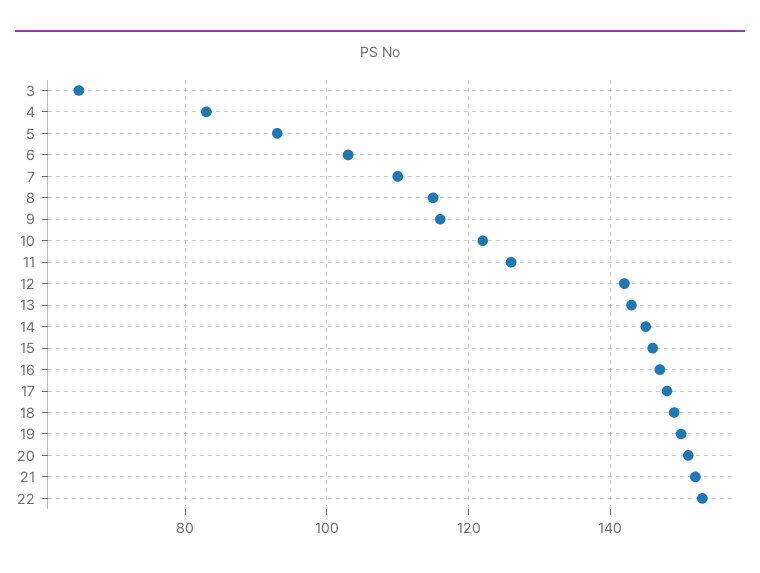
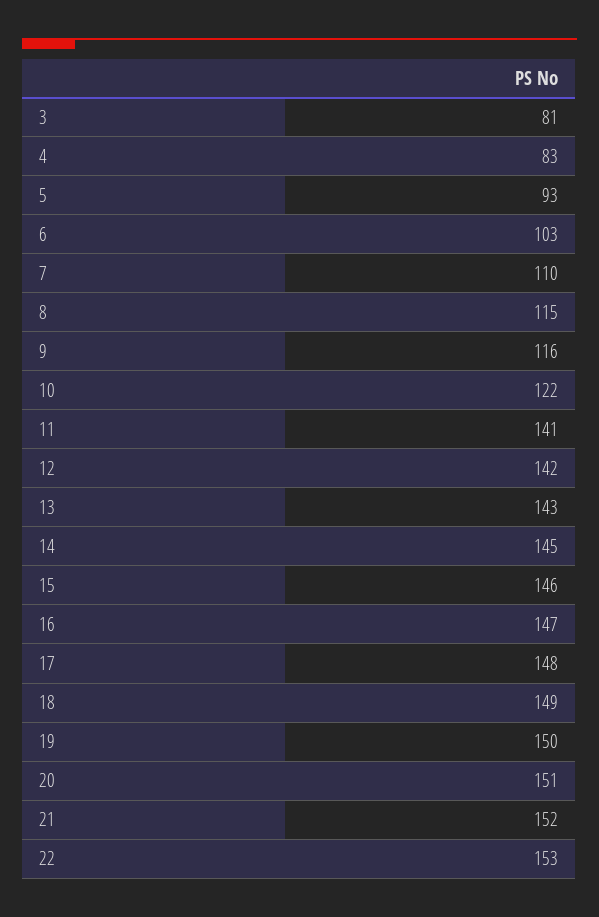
3: 65 -> 81
11: 125 -> 141

